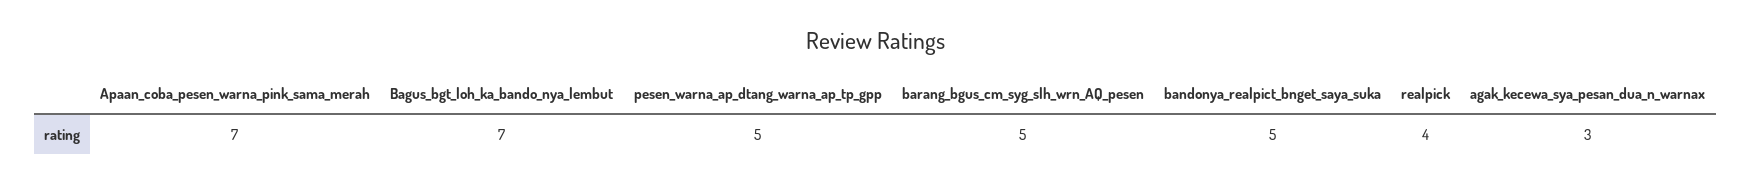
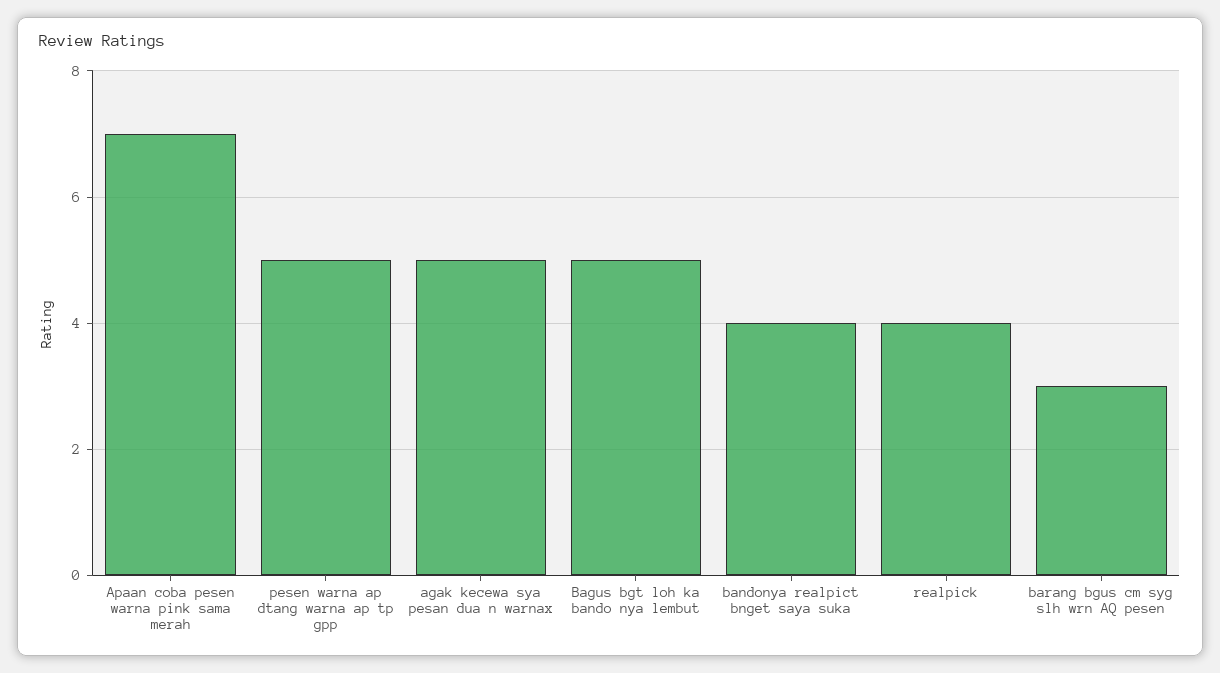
Bagus_bgt_loh_ka_bando_nya_lembut: 7 -> 5
barang_bgus_cm_syg_slh_wrn_AQ_pesen: 5 -> 3
bandonya_realpict_bnget_saya_suka: 5 -> 4
agak_kecewa_sya_pesan_dua_n_warnax: 3 -> 5

